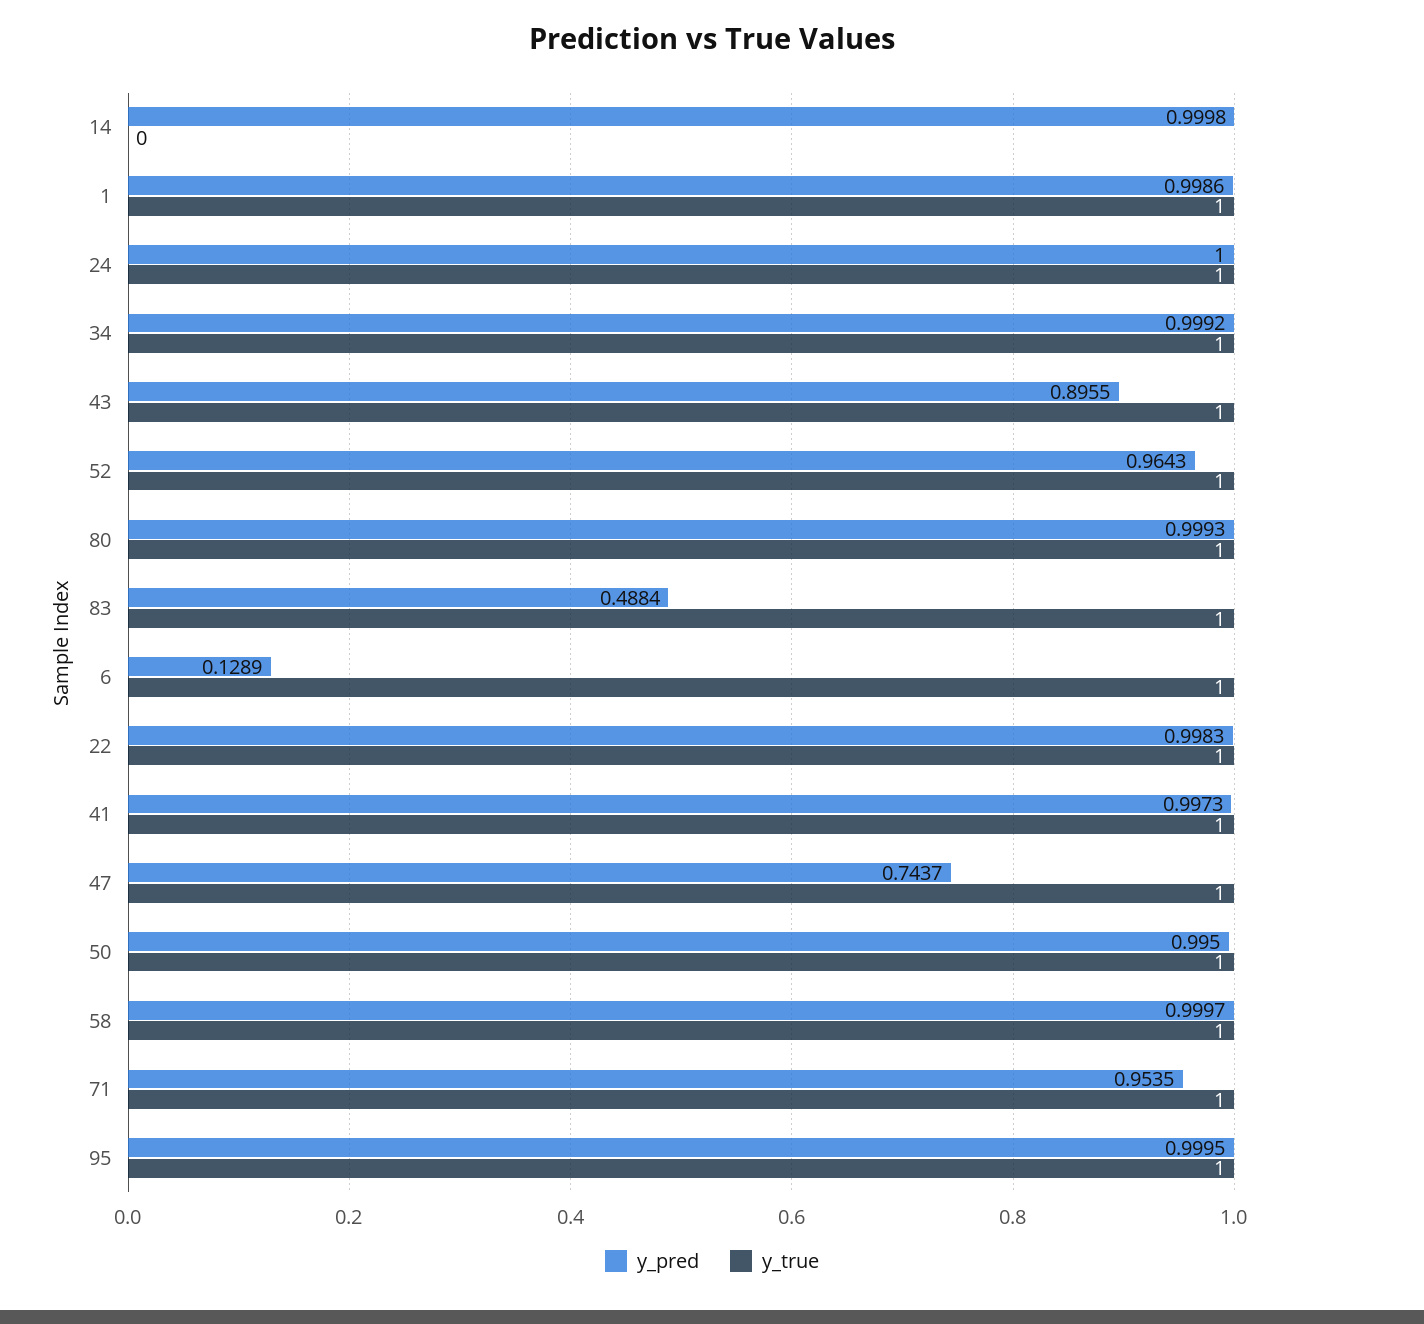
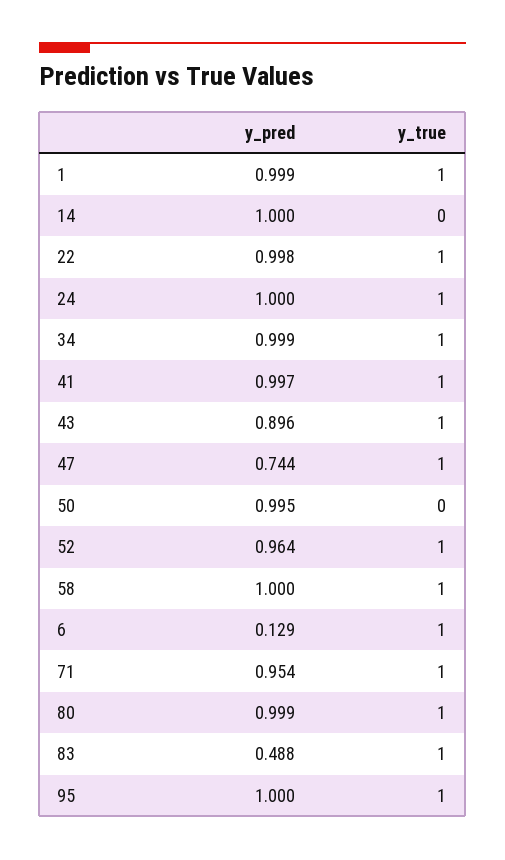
y_true, 50: 1 -> 0

